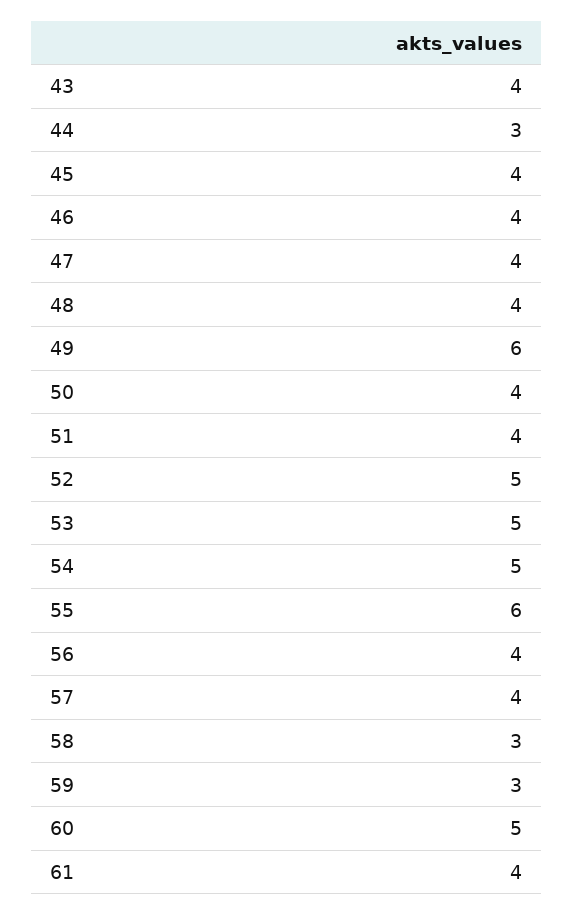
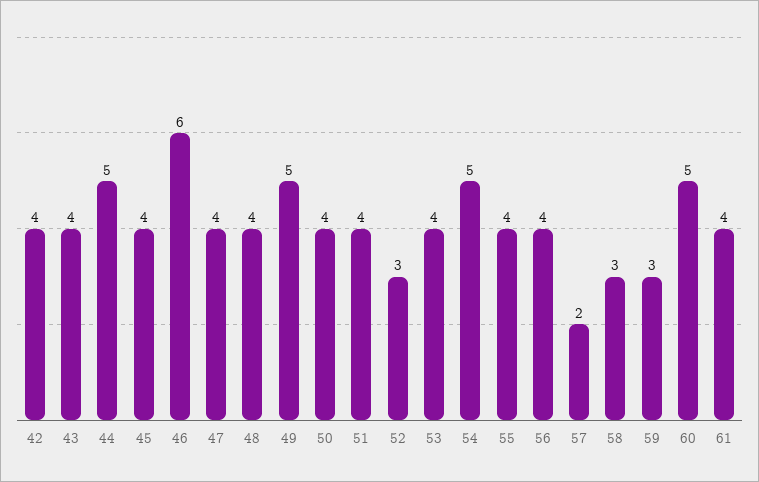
44: 3 -> 5
46: 4 -> 6
49: 6 -> 5
52: 5 -> 3
53: 5 -> 4
55: 6 -> 4
57: 4 -> 2
42: none -> 4

